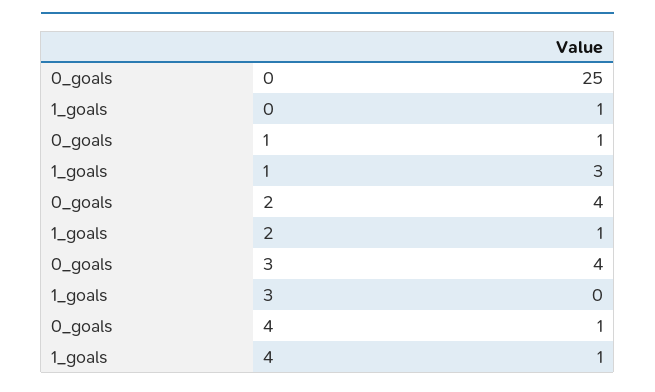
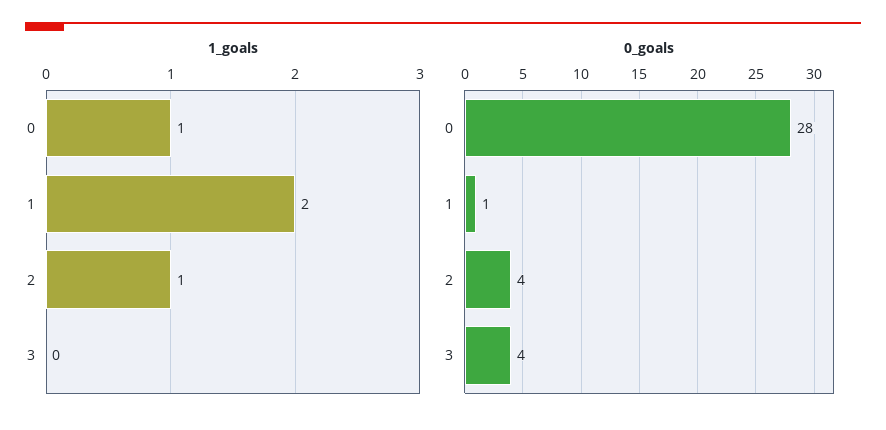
0_goals, 0: 25 -> 28
1_goals, 1: 3 -> 2
0_goals, 4: 1 -> none
1_goals, 4: 1 -> none

